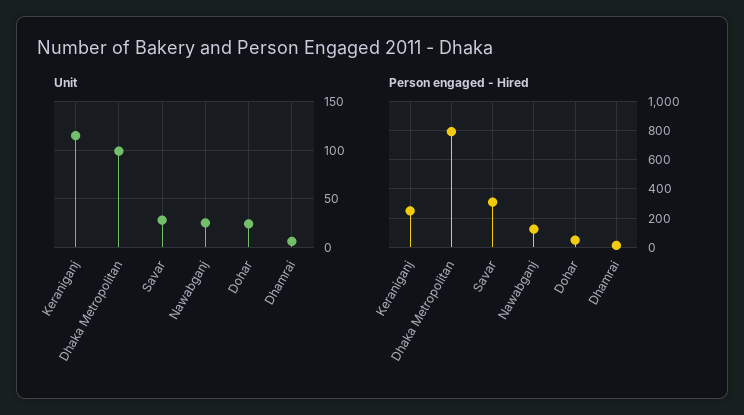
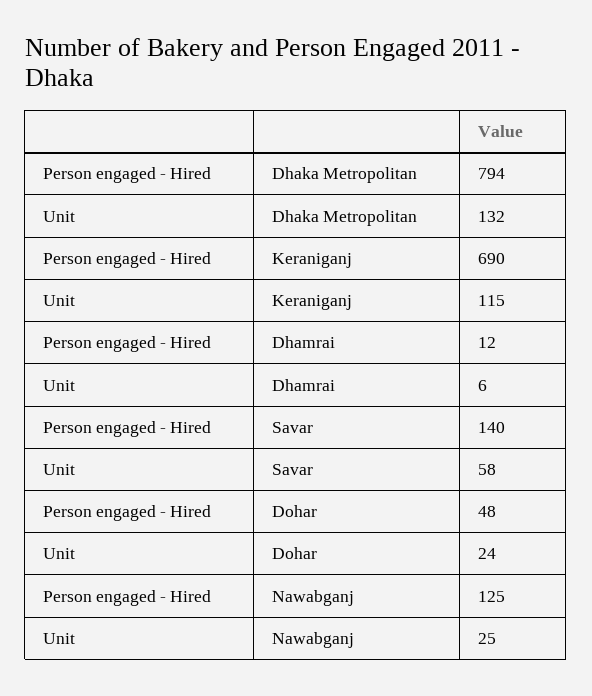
Unit, Dhaka Metropolitan: 100 -> 132
Unit, Savar: 30 -> 58
Person engaged - Hired, Keraniganj: 250 -> 690
Person engaged - Hired, Savar: 300 -> 140

